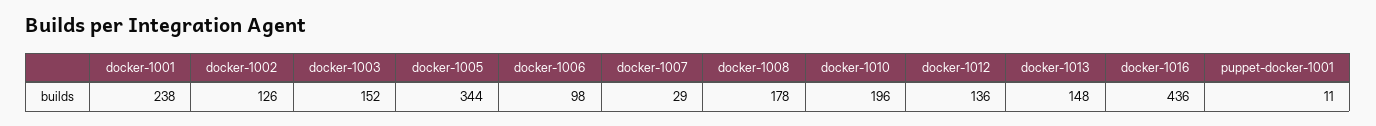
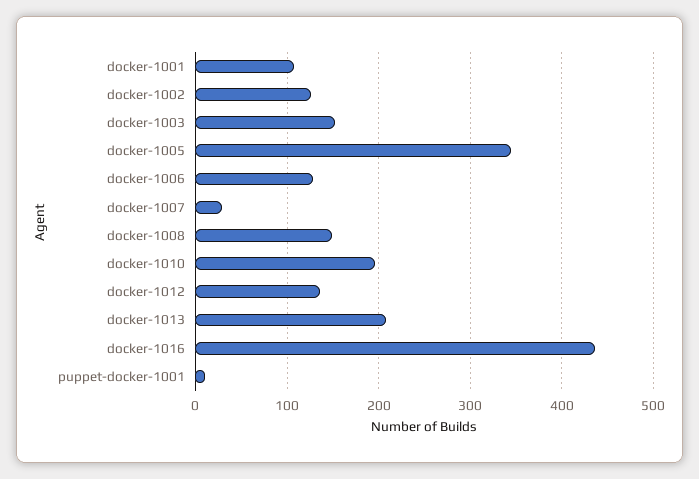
docker-1001: 238 -> 110
docker-1006: 98 -> 130
docker-1008: 178 -> 150
docker-1013: 148 -> 210

